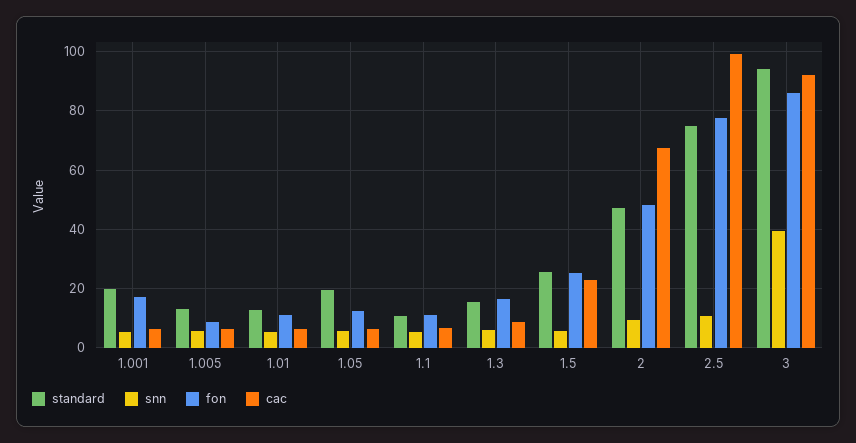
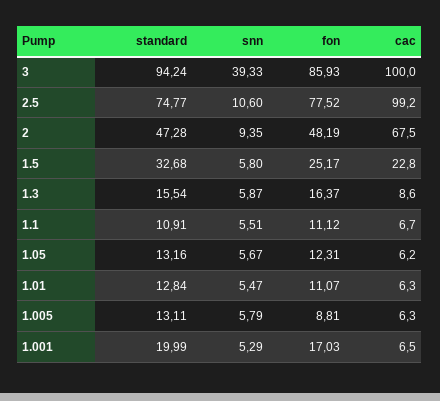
standard, 1.05: 20 -> 13.16
standard, 1.5: 25 -> 32.68
cac, 3: 92.5 -> 100

